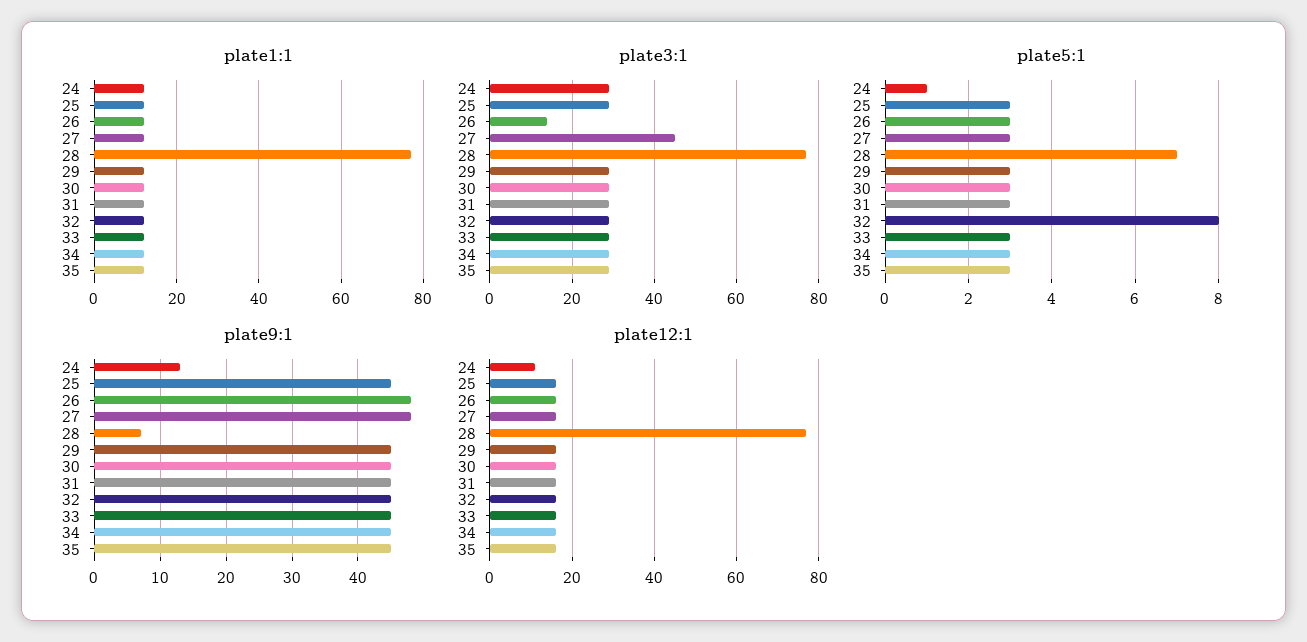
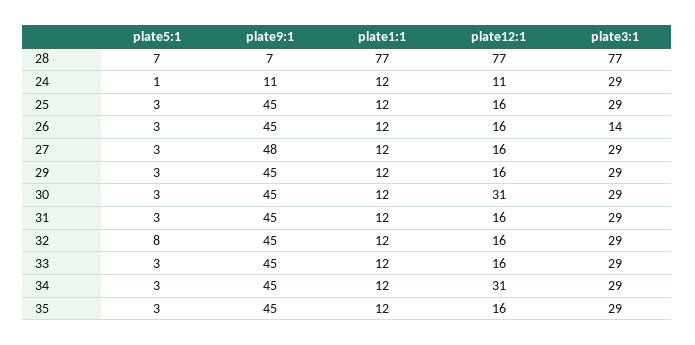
plate3:1, 27: 45 -> 29
plate9:1, 24: 13 -> 11
plate9:1, 26: 48 -> 45
plate12:1, 30: 15 -> 31
plate12:1, 34: 15 -> 31

